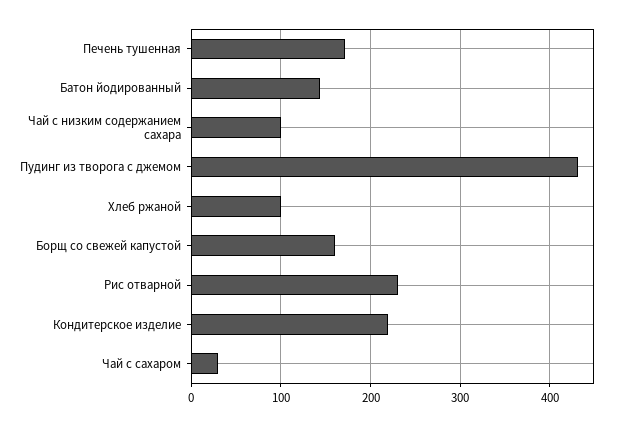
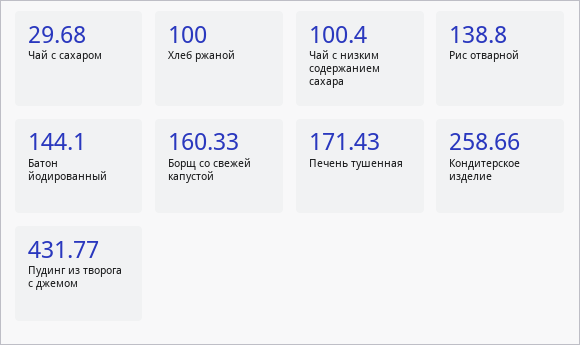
Рис отварной: 230 -> 138.8
Кондитерское изделие: 220 -> 258.66

